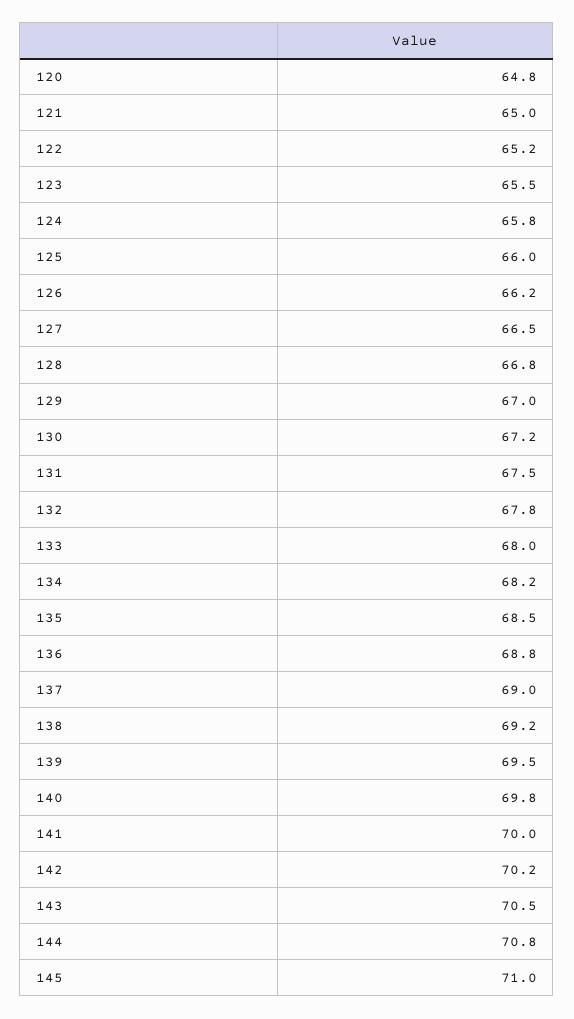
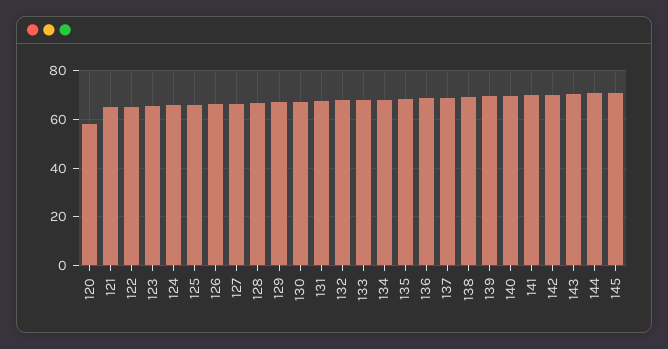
120: 64.8 -> 57.5

